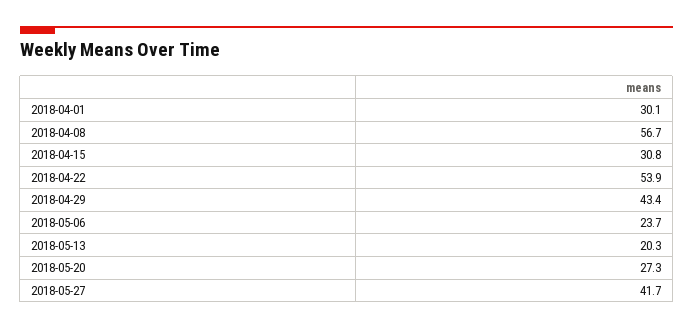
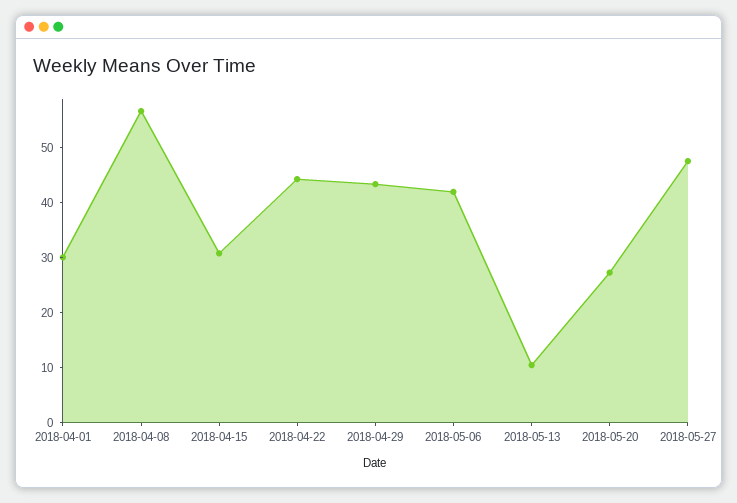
2018-04-22: 53.9 -> 44
2018-05-06: 23.7 -> 42
2018-05-13: 20.3 -> 10
2018-05-27: 41.7 -> 48

